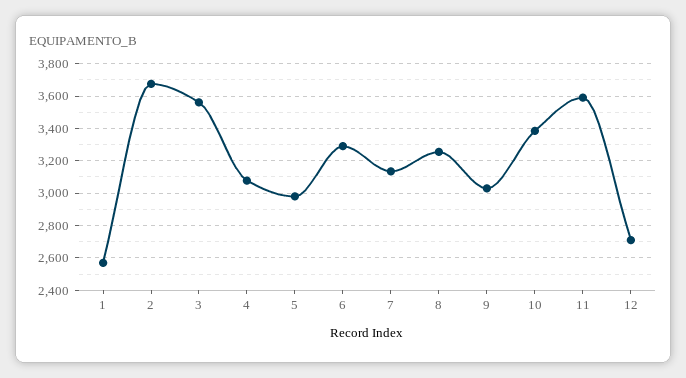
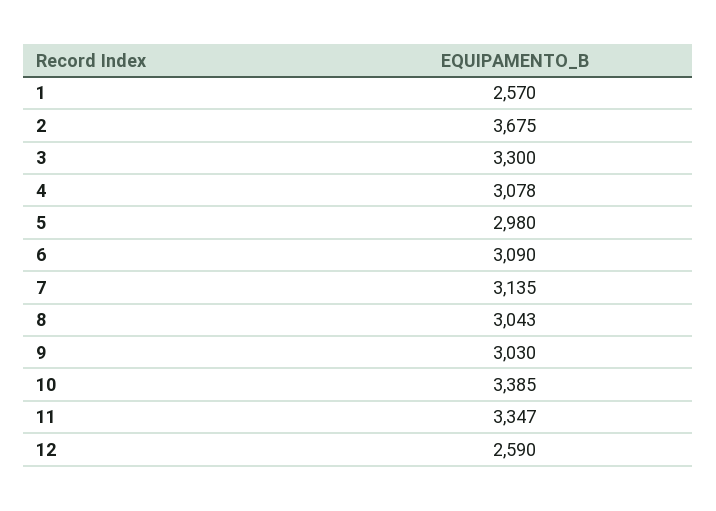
3: 3550 -> 3300
6: 3300 -> 3090
8: 3250 -> 3043
11: 3600 -> 3347
12: 2700 -> 2590

